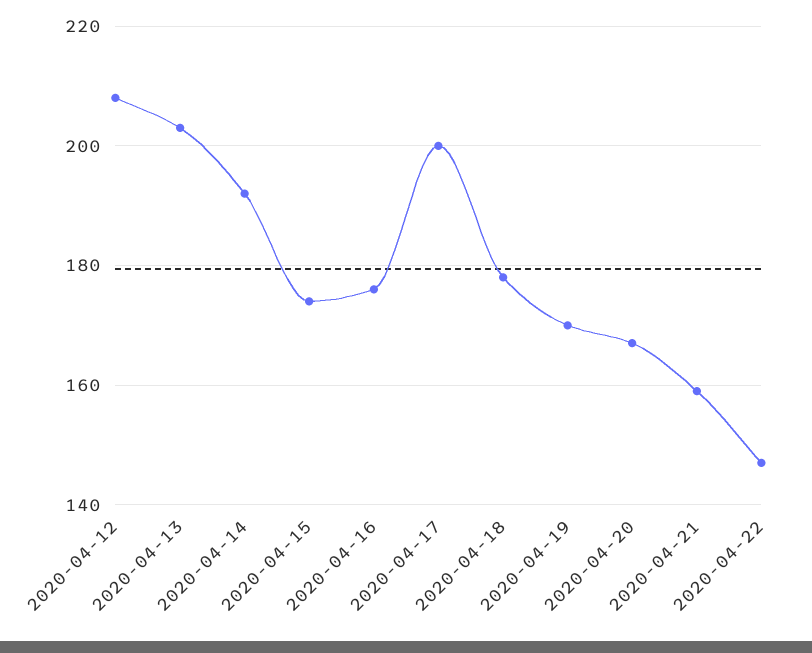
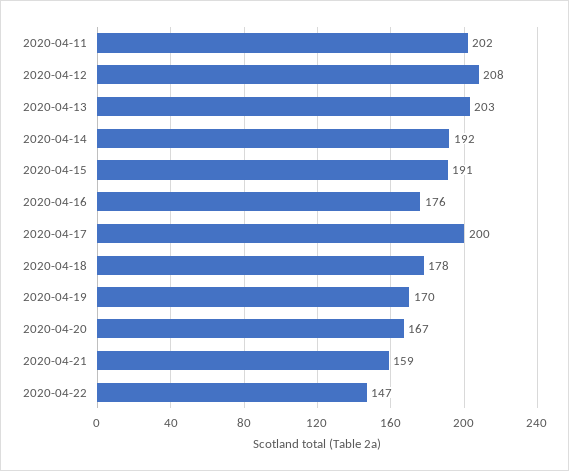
2020-04-15: 175 -> 191
2020-04-11: none -> 202

